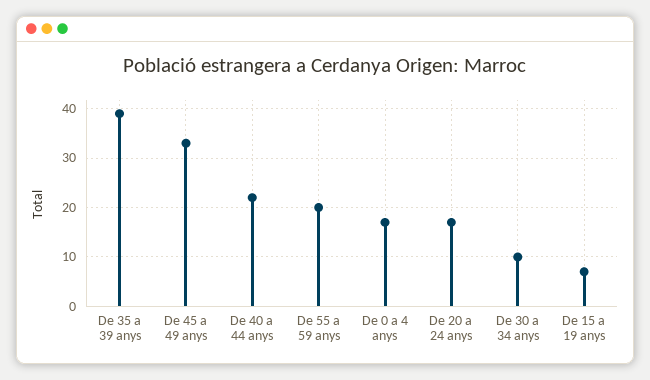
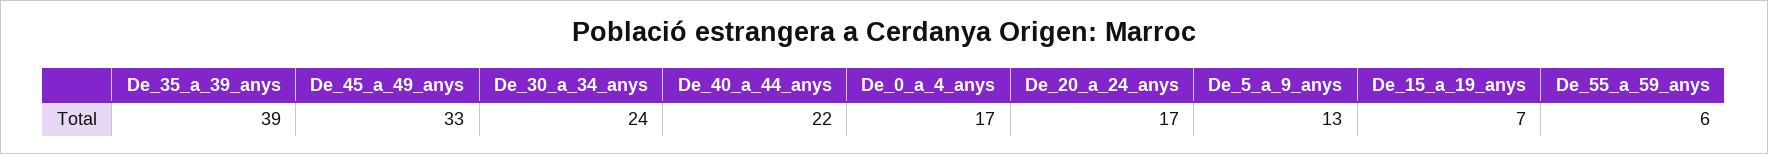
De 55 a 59 anys: 20 -> 6
De 30 a 34 anys: 10 -> 24
De_5_a_9_anys: none -> 13

